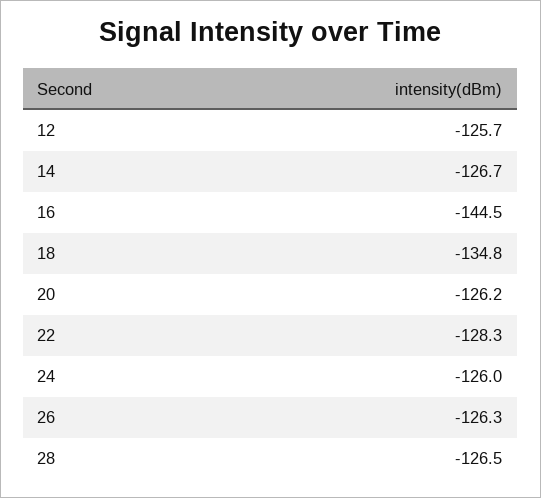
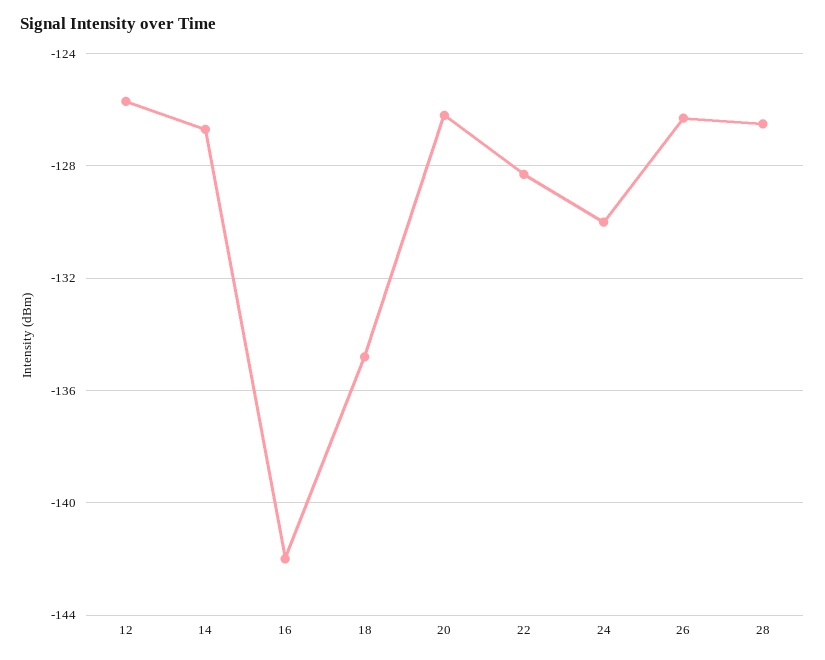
16: -144.5 -> -142
24: -126 -> -130

